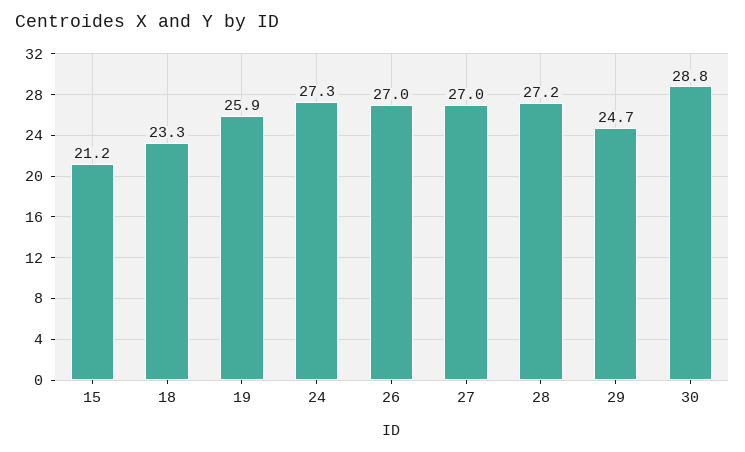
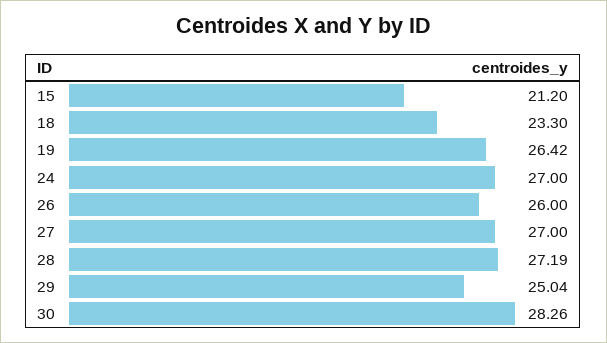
19: 25.9 -> 26.42
24: 27.3 -> 27
26: 27 -> 26
29: 24.7 -> 25.04
30: 28.8 -> 28.26

